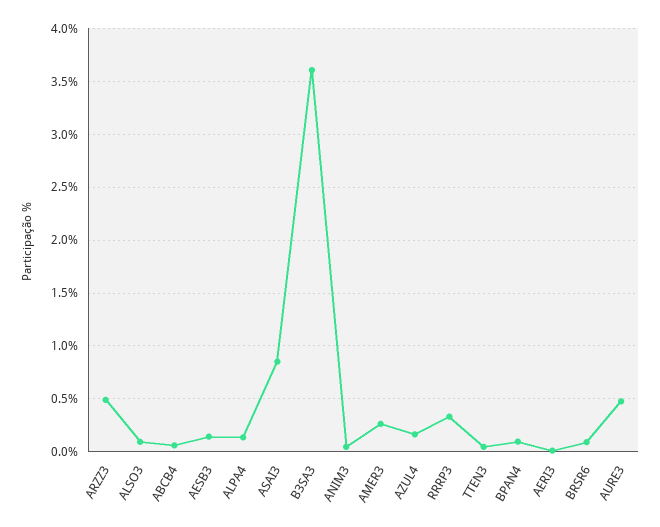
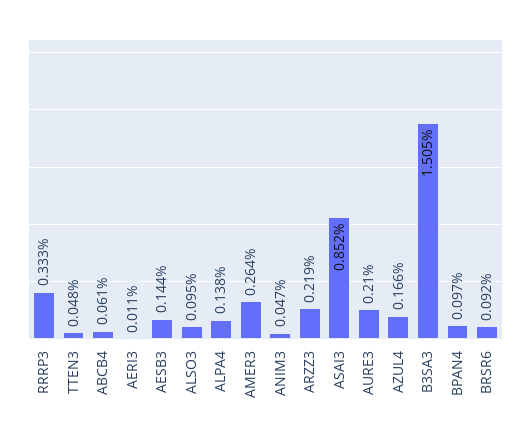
ARZZ3: 0.5 -> 0.219
B3SA3: 3.6 -> 1.505
AURE3: 0.5 -> 0.21

